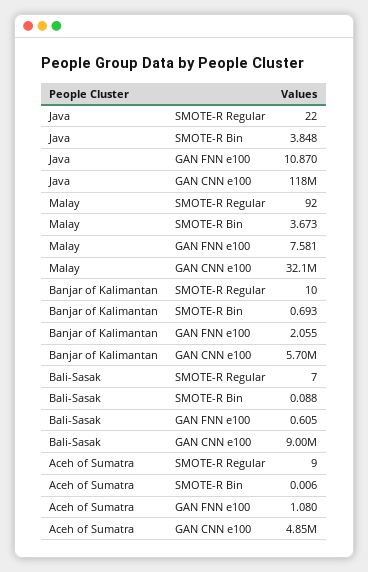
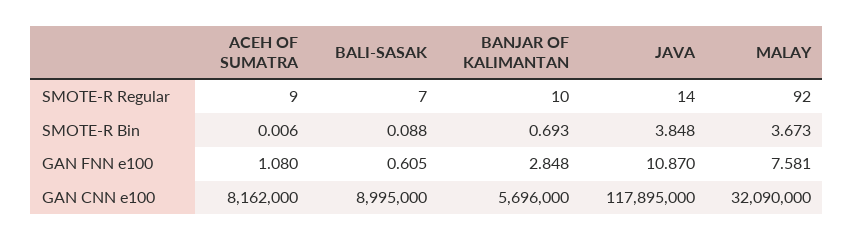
Java, SMOTE-R Regular: 22 -> 14
Banjar of Kalimantan, GAN FNN e100: 2.055 -> 2.848
Aceh of Sumatra, GAN CNN e100: 4850000 -> 8162000

